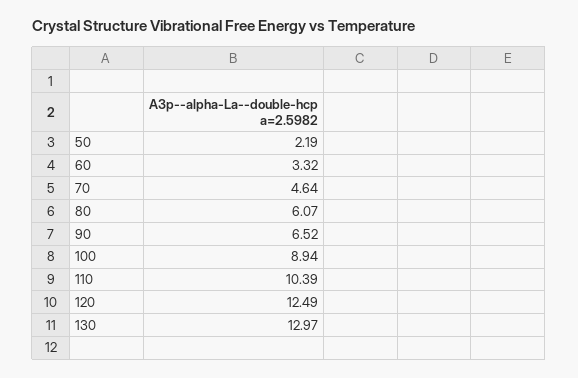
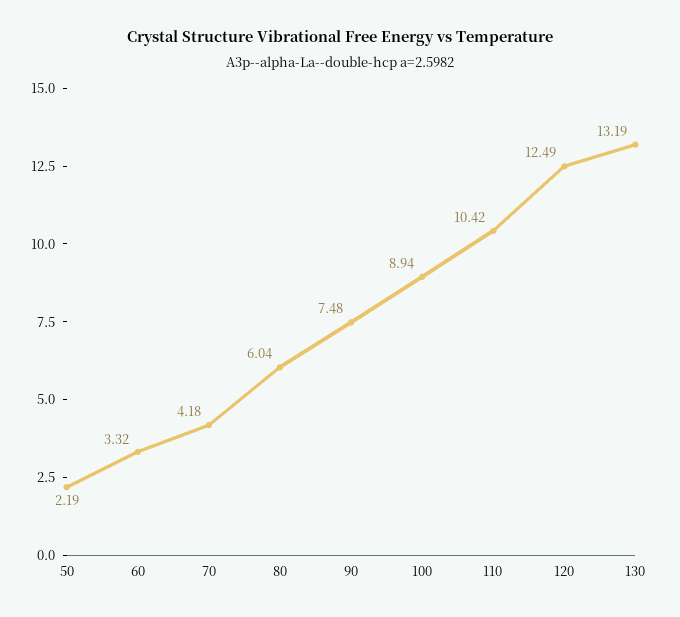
70: 4.64 -> 4.18
80: 6.07 -> 6.04
90: 6.52 -> 7.48
110: 10.39 -> 10.42
130: 12.97 -> 13.19

